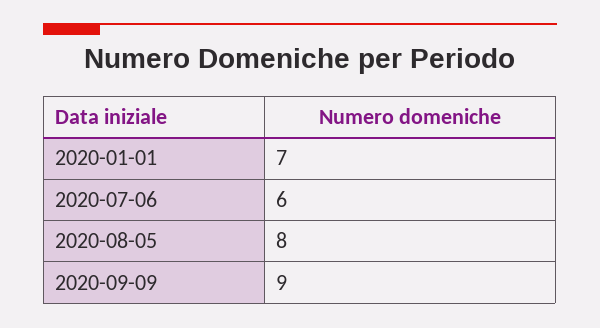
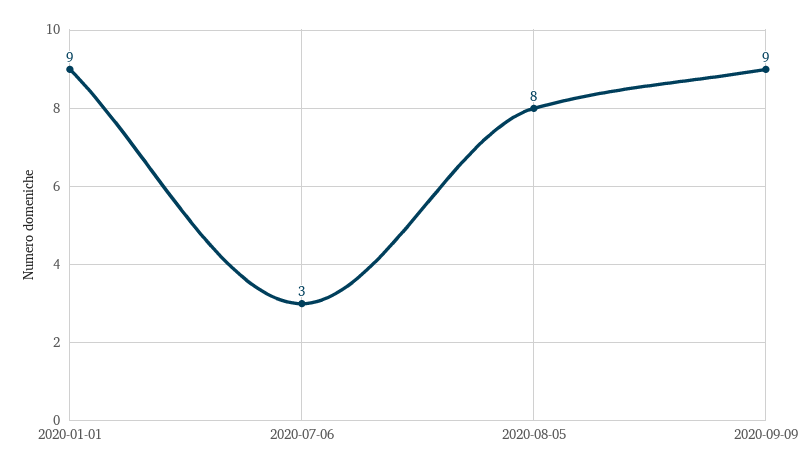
2020-01-01: 7 -> 9
2020-07-06: 6 -> 3

